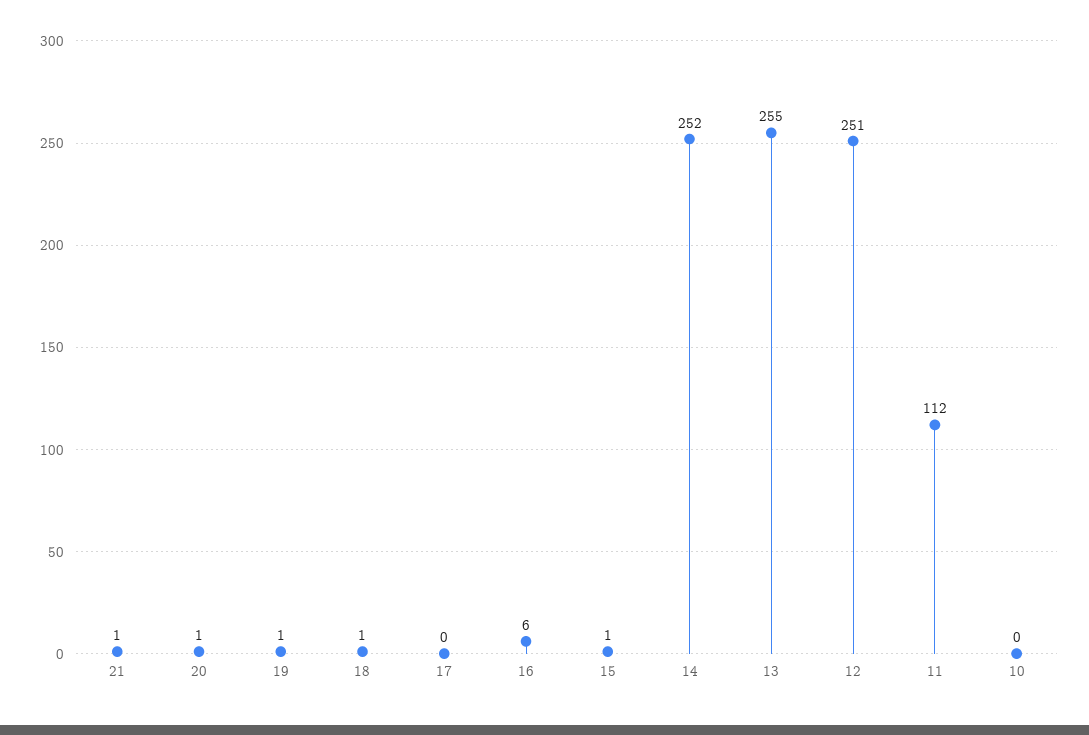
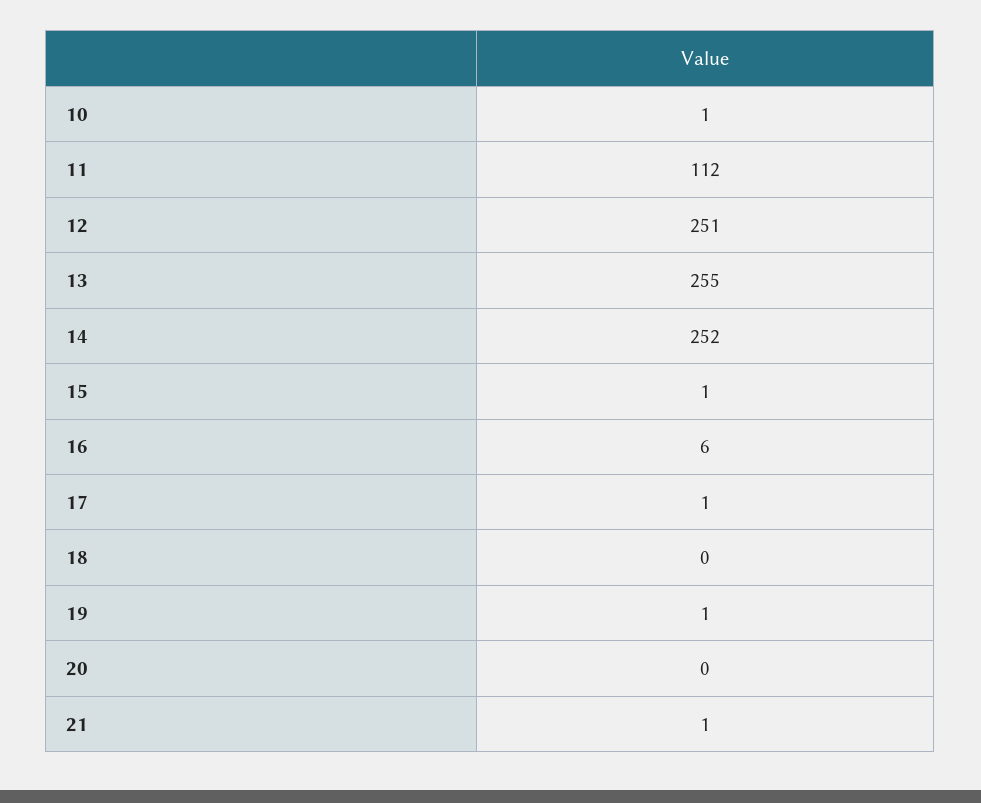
20: 1 -> 0
18: 1 -> 0
17: 0 -> 1
10: 0 -> 1

